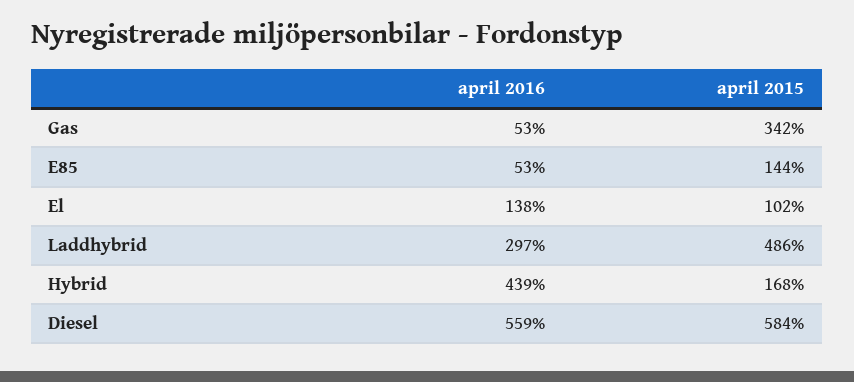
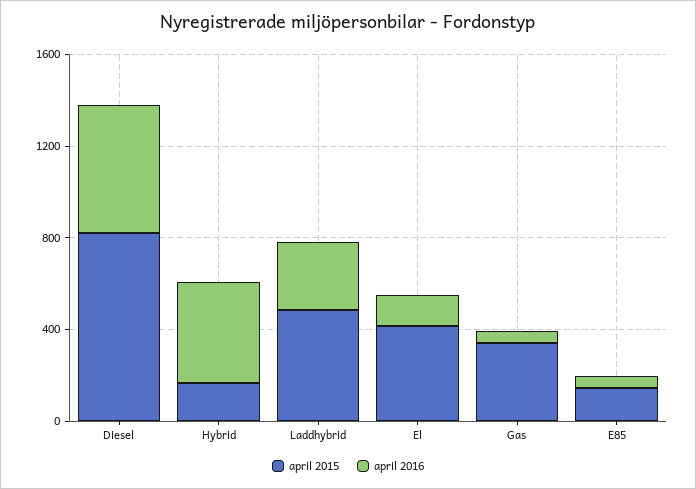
april 2015, El: 102 -> 400
april 2015, Diesel: 584 -> 800

